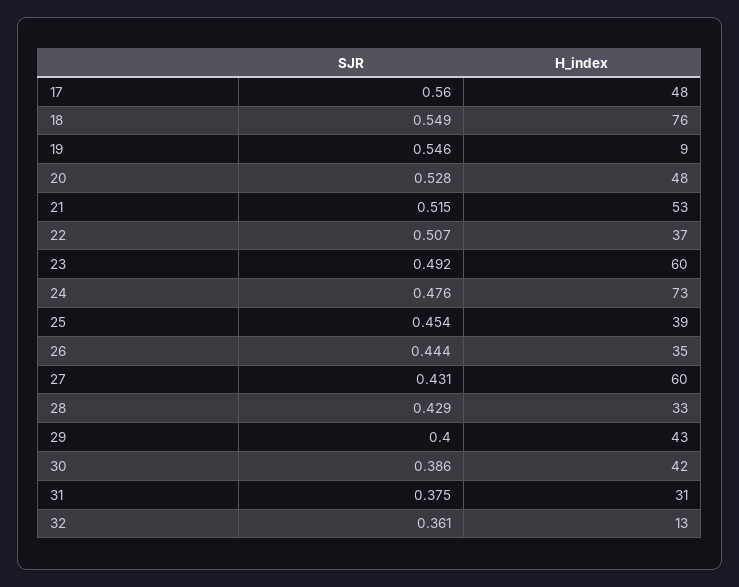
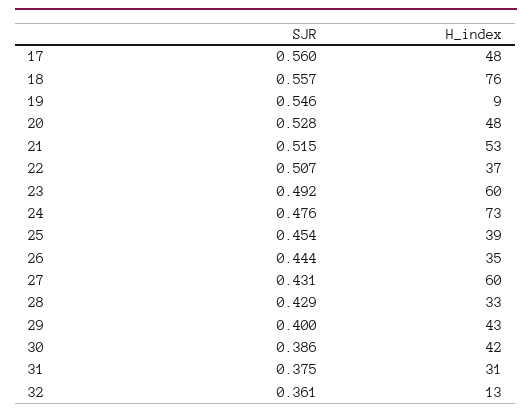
SJR, 18: 0.549 -> 0.557

